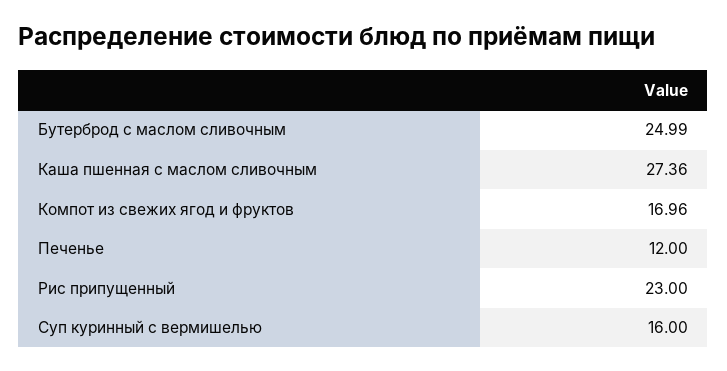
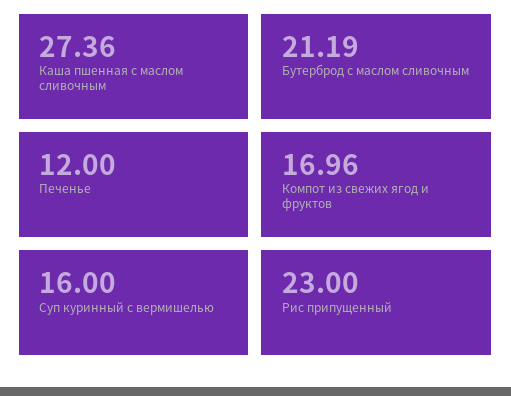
Бутерброд с маслом сливочным: 24.99 -> 21.19

